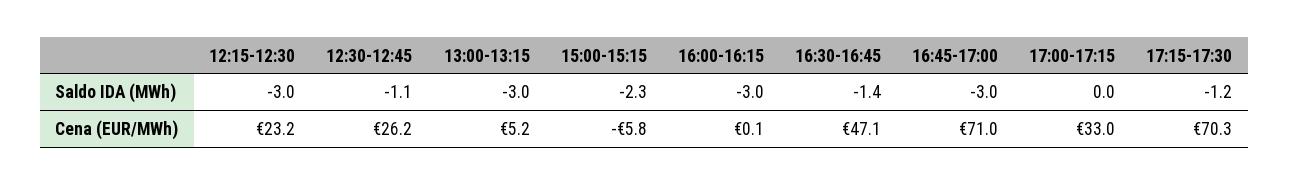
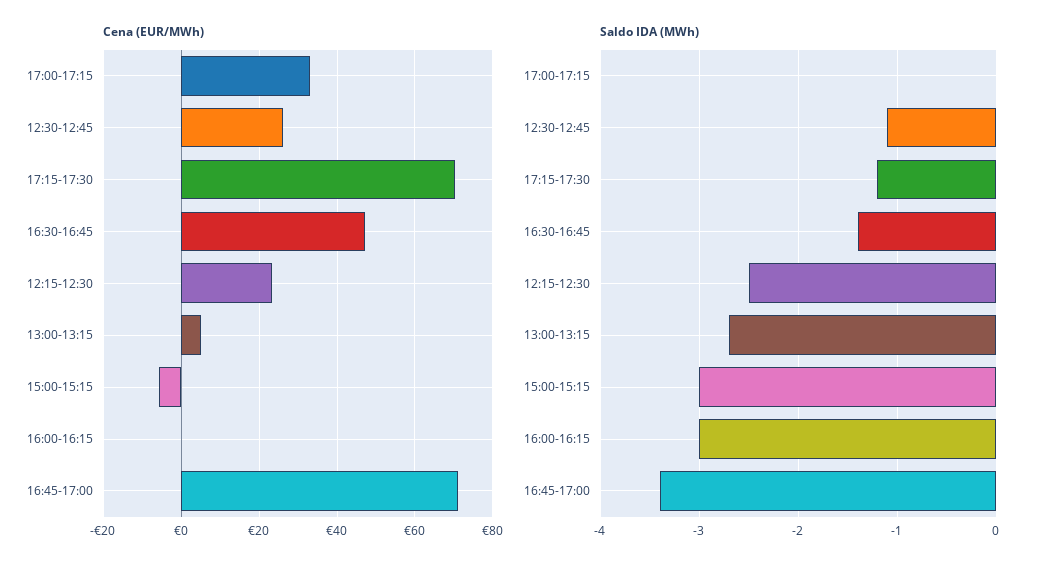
Saldo IDA (MWh), 12:15-12:30: -3 -> -2.5
Saldo IDA (MWh), 13:00-13:15: -3 -> -2.7
Saldo IDA (MWh), 15:00-15:15: -2.3 -> -3
Saldo IDA (MWh), 16:45-17:00: -3 -> -3.4

